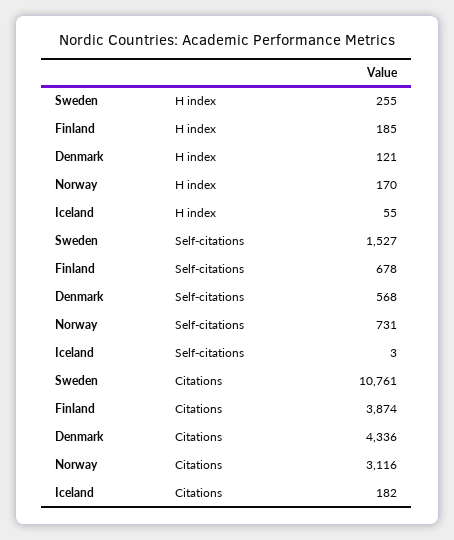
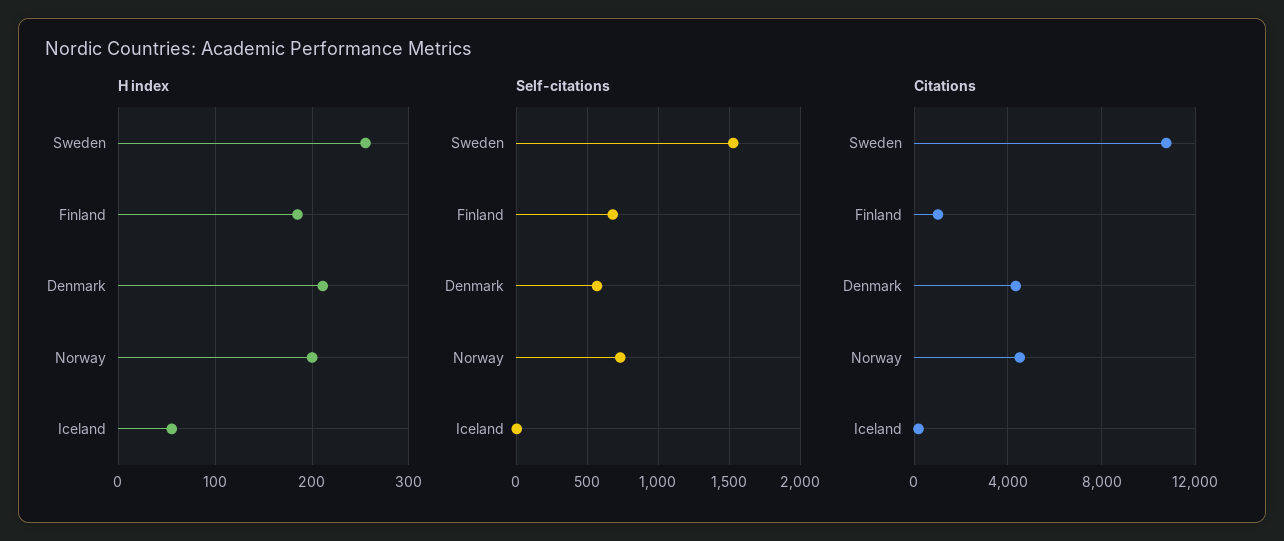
H index, Denmark: 121 -> 210
H index, Norway: 170 -> 200
Citations, Finland: 3874 -> 1000
Citations, Norway: 3116 -> 4500

